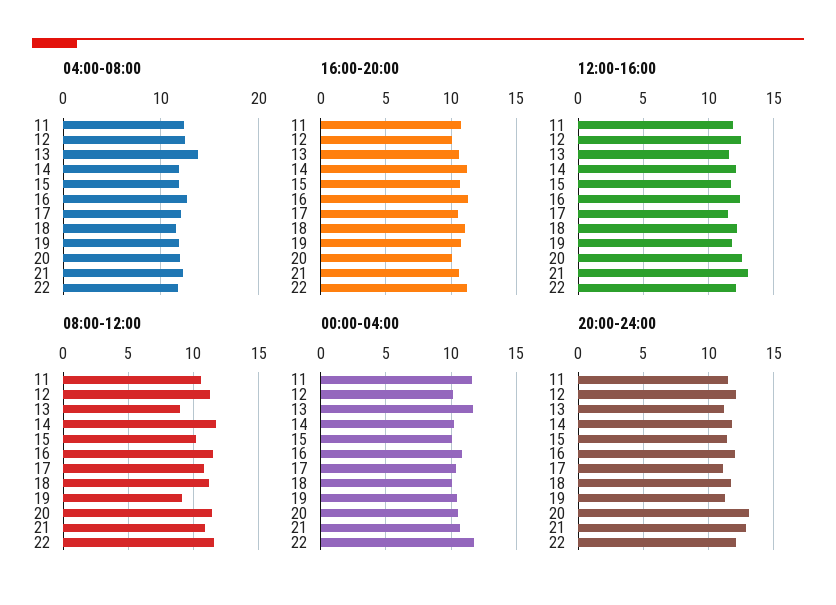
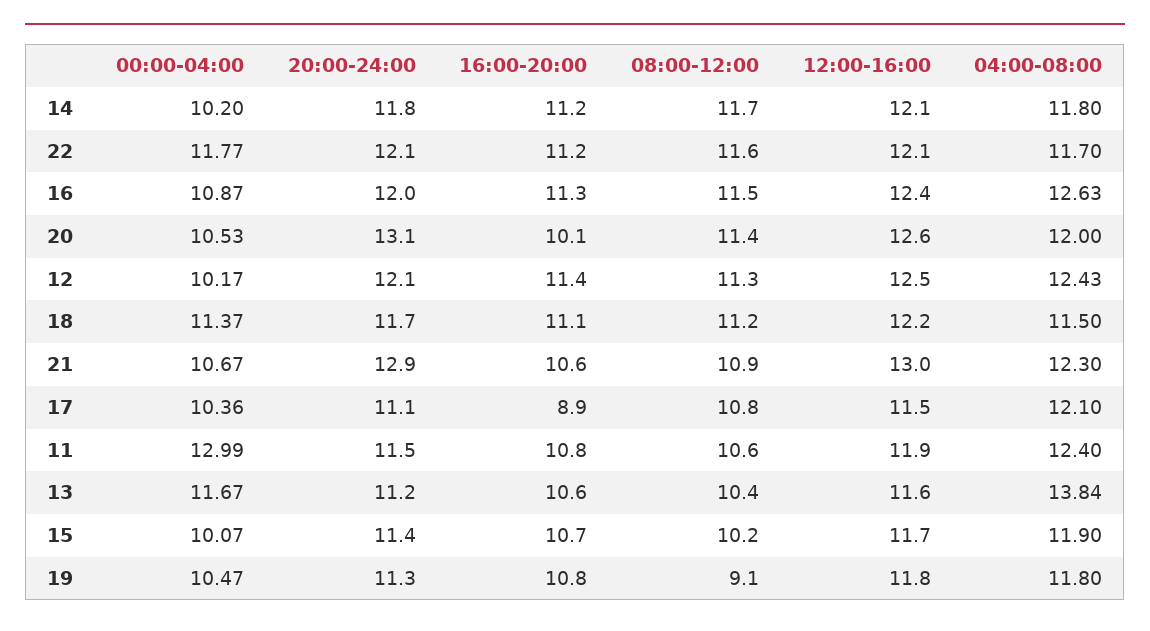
16:00-20:00, 12: 10 -> 11.4
16:00-20:00, 17: 10.5 -> 8.9
08:00-12:00, 13: 9 -> 10.4
00:00-04:00, 11: 11.5 -> 12.99
00:00-04:00, 18: 10 -> 11.37

